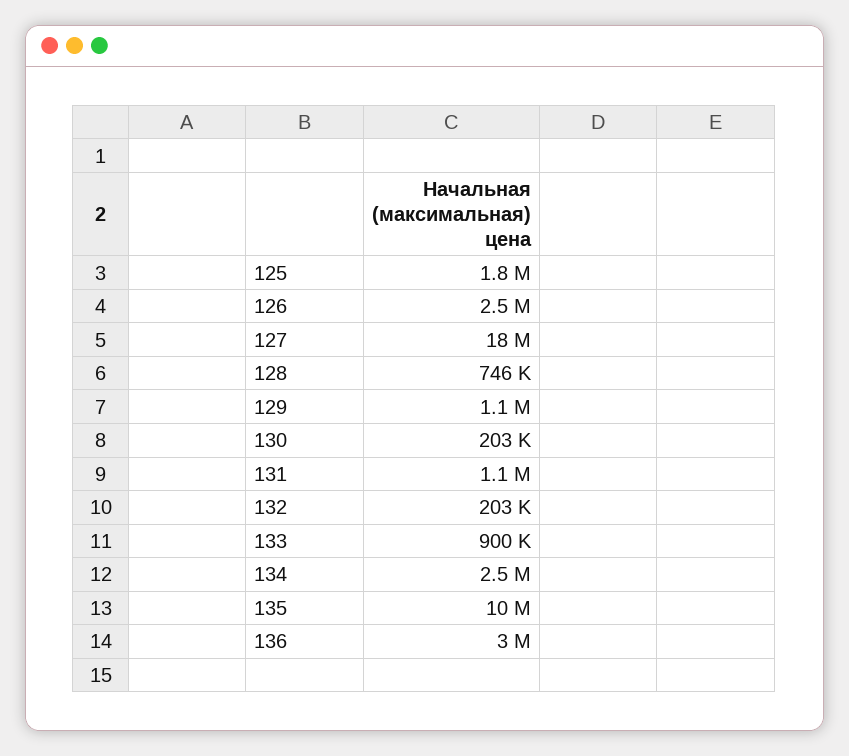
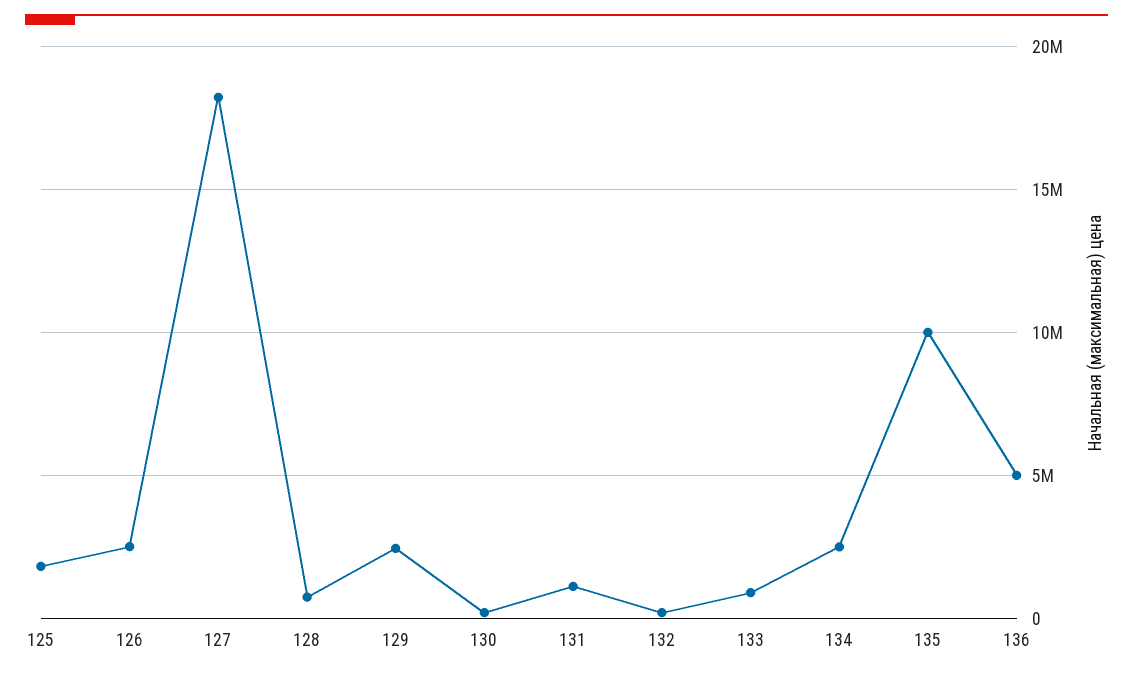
129: 1100000 -> 2500000
136: 3000000 -> 5000000

